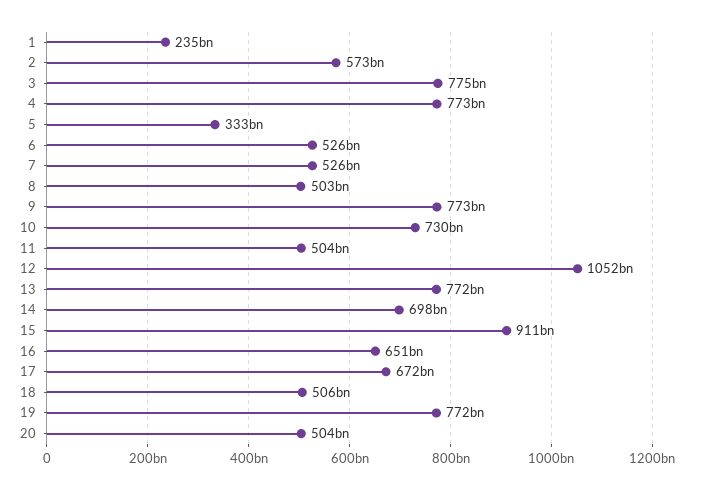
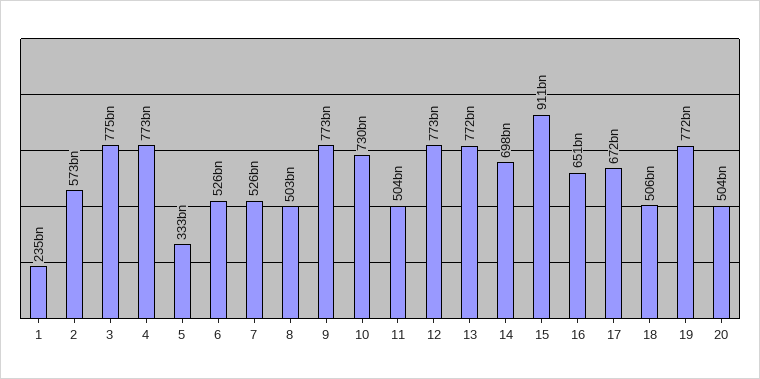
12: 1052000000000 -> 773000000000

